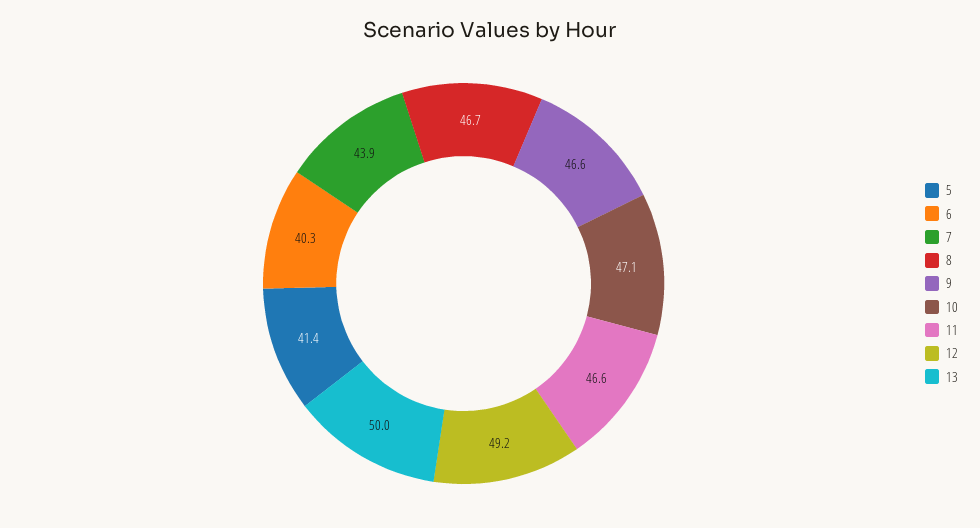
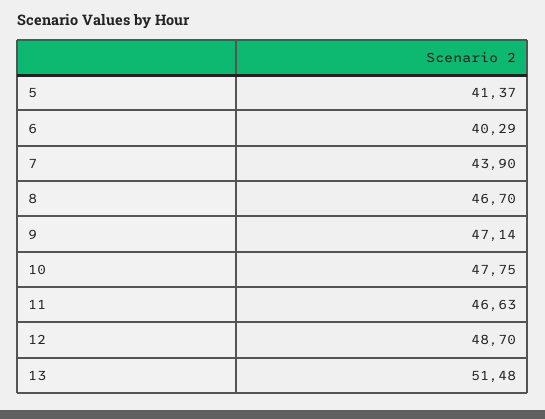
9: 46.6 -> 47.14
10: 47.1 -> 47.75
12: 49.2 -> 48.7
13: 50 -> 51.48

